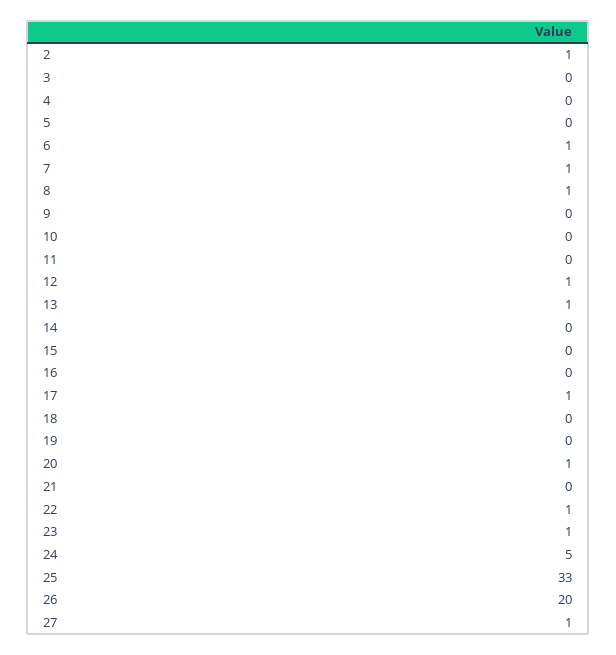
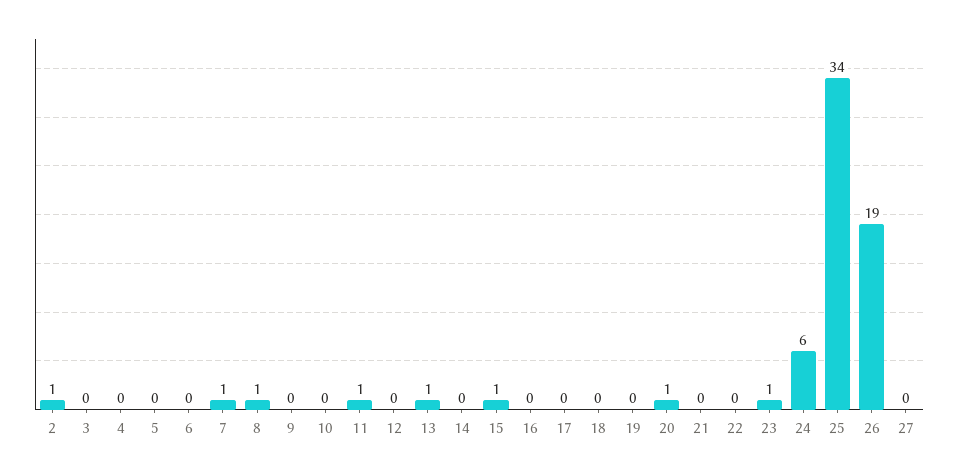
6: 1 -> 0
11: 0 -> 1
12: 1 -> 0
15: 0 -> 1
17: 1 -> 0
22: 1 -> 0
24: 5 -> 6
25: 33 -> 34
26: 20 -> 19
27: 1 -> 0

